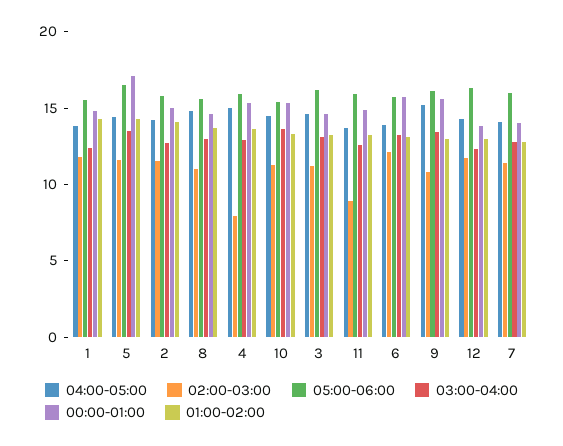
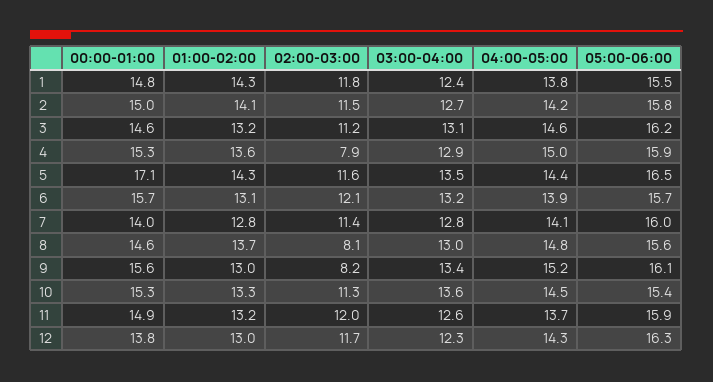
02:00-03:00, 8: 11 -> 8.1
02:00-03:00, 11: 9 -> 12
02:00-03:00, 9: 11 -> 8.2

